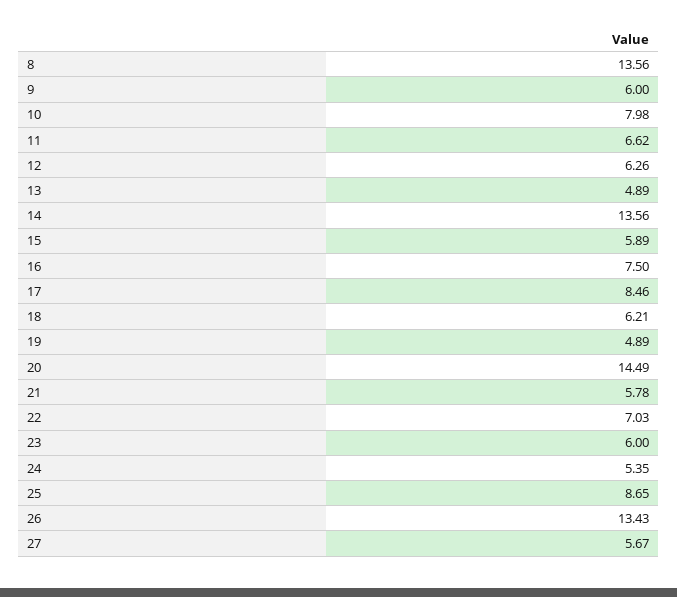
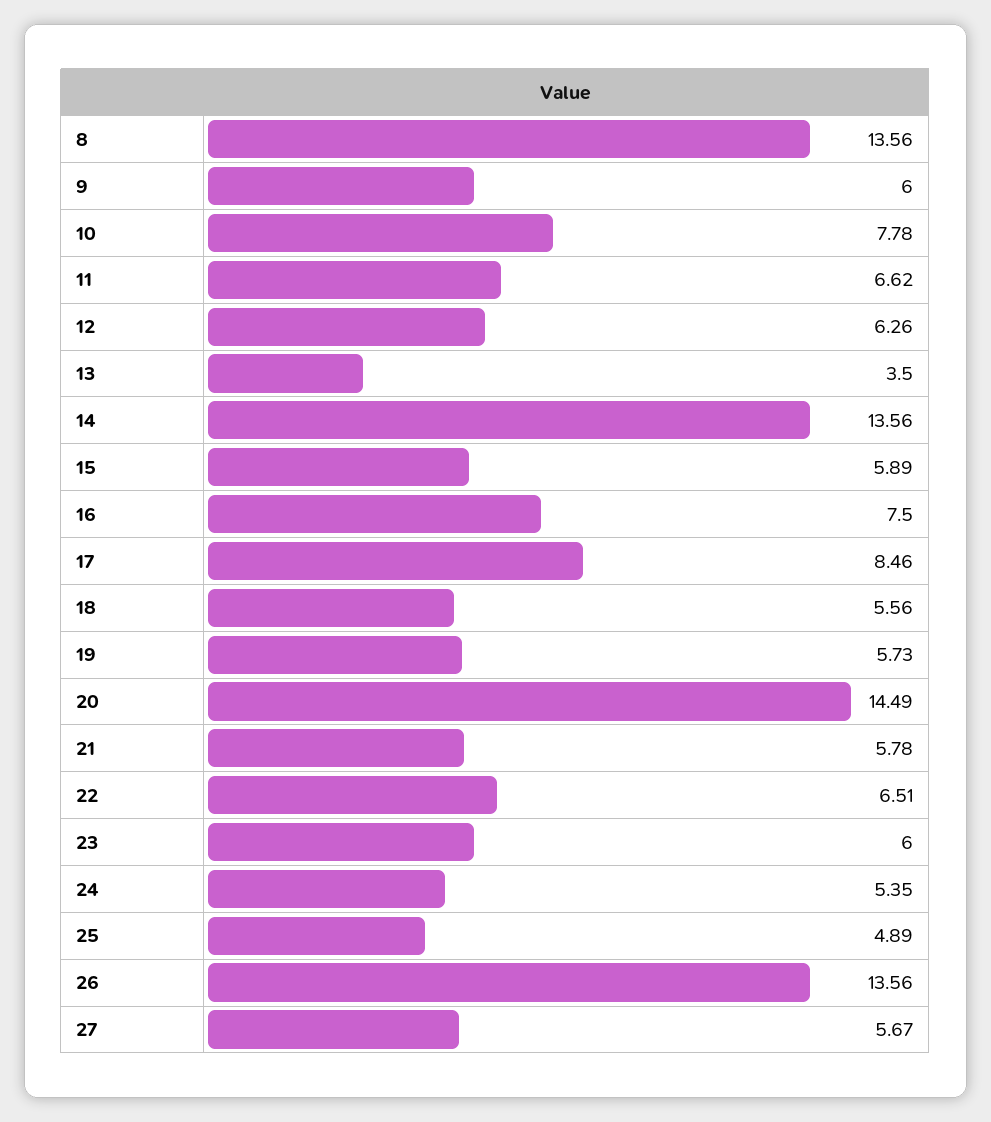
10: 7.98 -> 7.78
13: 4.89 -> 3.5
18: 6.21 -> 5.56
19: 4.89 -> 5.73
22: 7.03 -> 6.51
25: 8.65 -> 4.89
26: 13.43 -> 13.56

